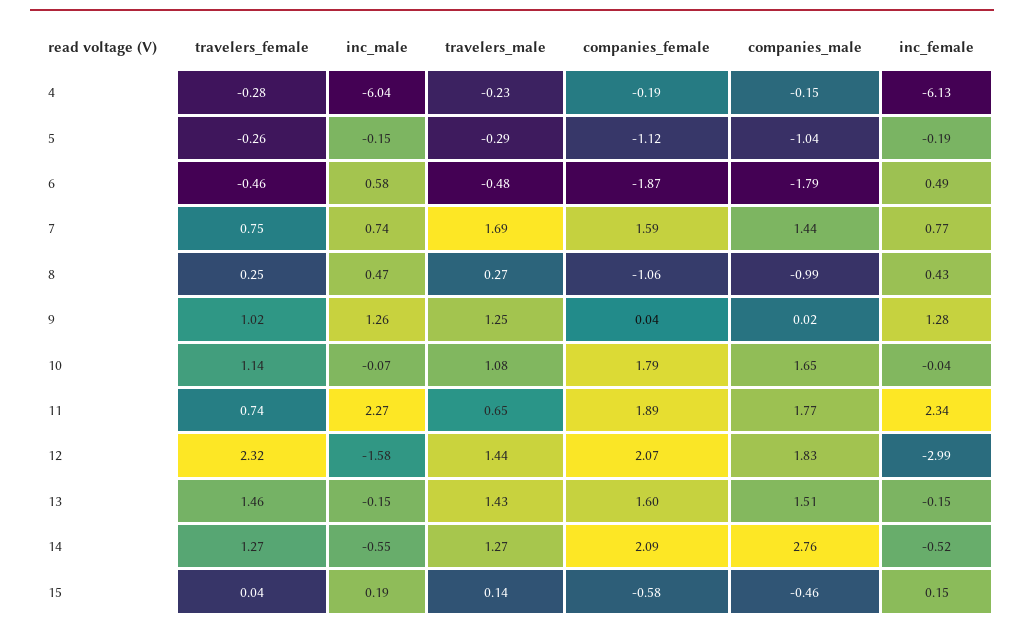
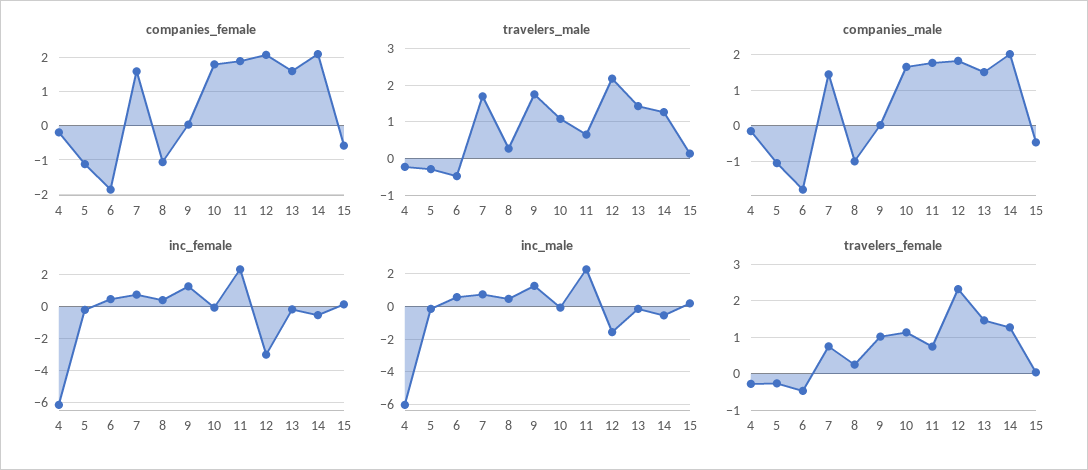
travelers_male, 9: 1.25 -> 1.8
travelers_male, 12: 1.44 -> 2.2
companies_male, 14: 2.76 -> 2

